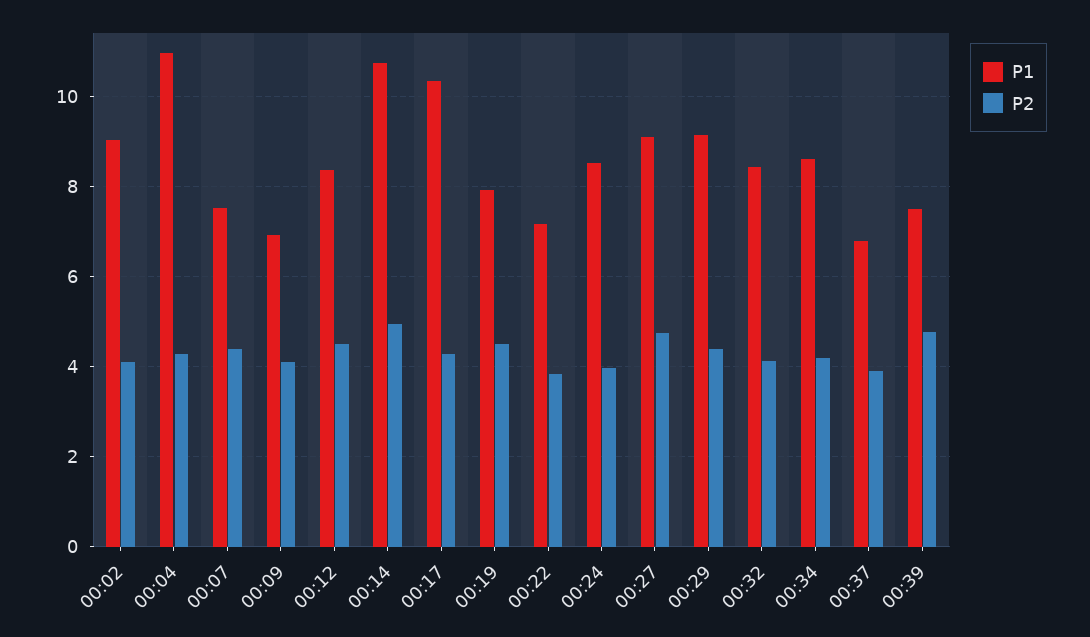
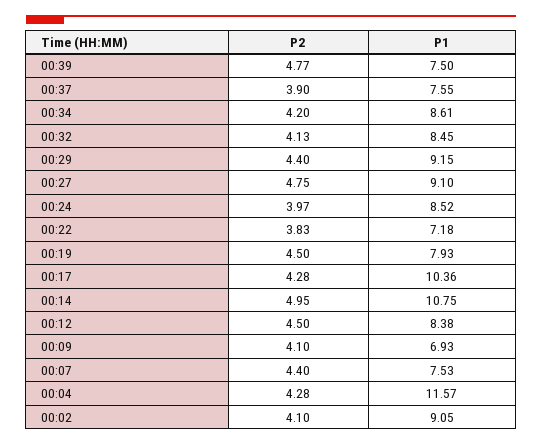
P1, 00:04: 11 -> 11.57
P1, 00:37: 6.8 -> 7.55

